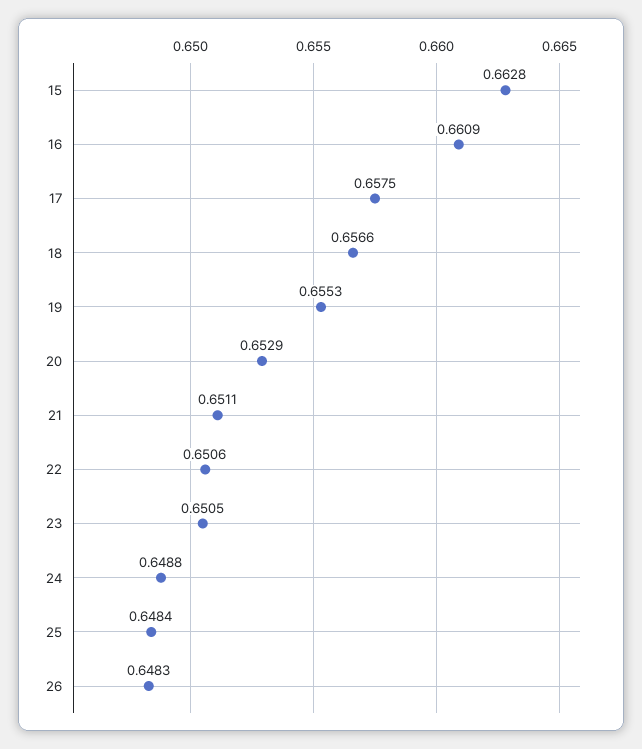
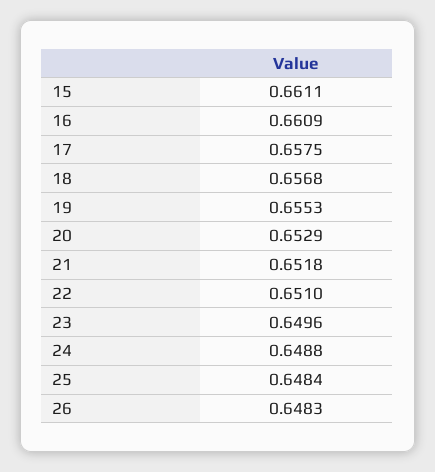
15: 0.6628 -> 0.6611
18: 0.6566 -> 0.6568
21: 0.6511 -> 0.6518
22: 0.6506 -> 0.651
23: 0.6505 -> 0.6496

